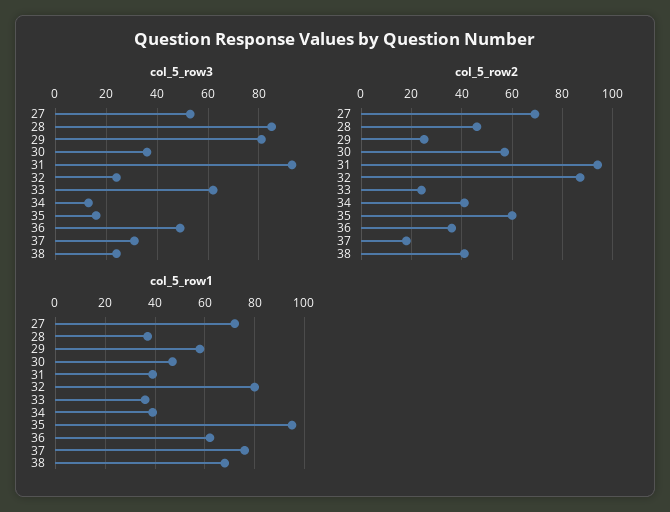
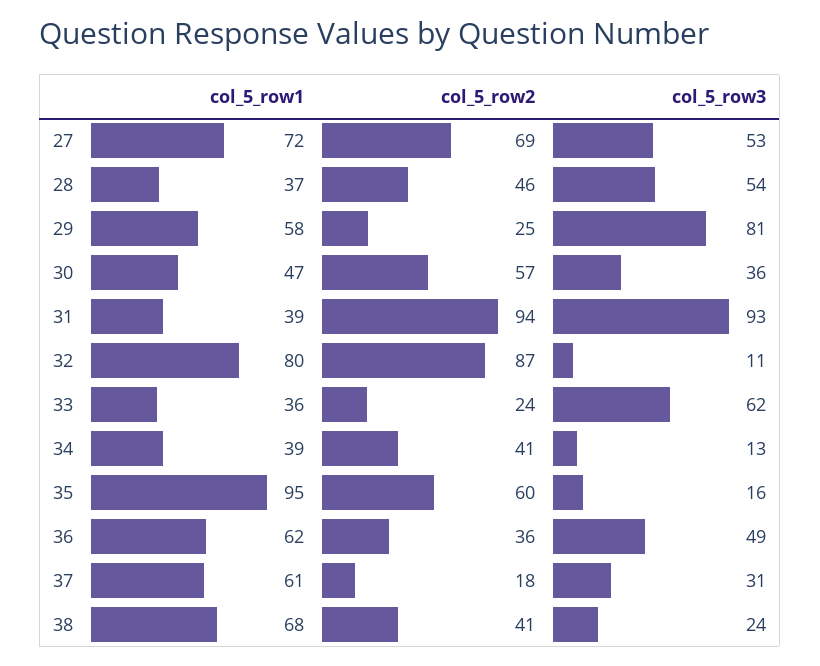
col_5_row3, 28: 85 -> 54
col_5_row3, 32: 25 -> 11
col_5_row1, 37: 75 -> 61

